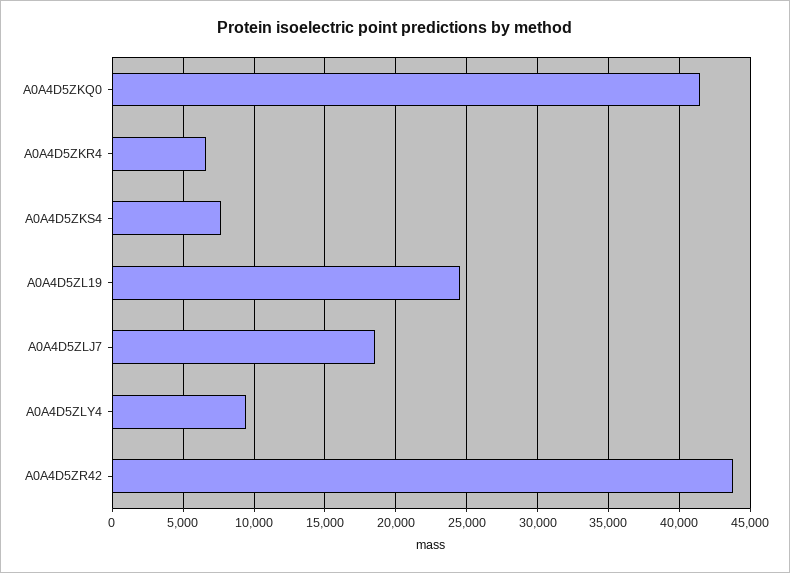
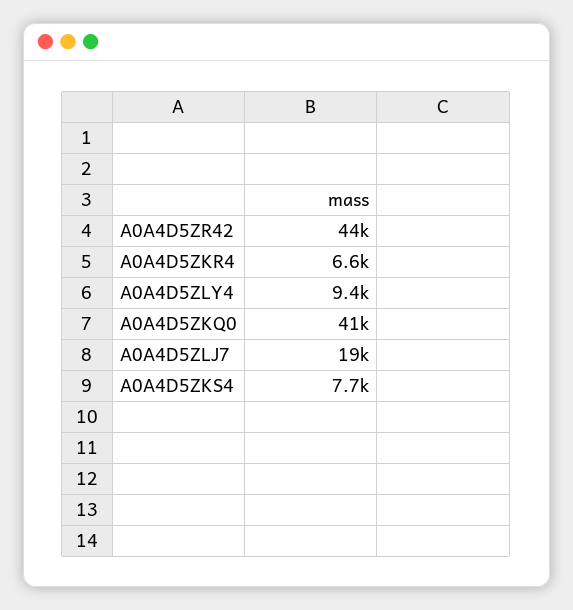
A0A4D5ZL19: 24500 -> none

